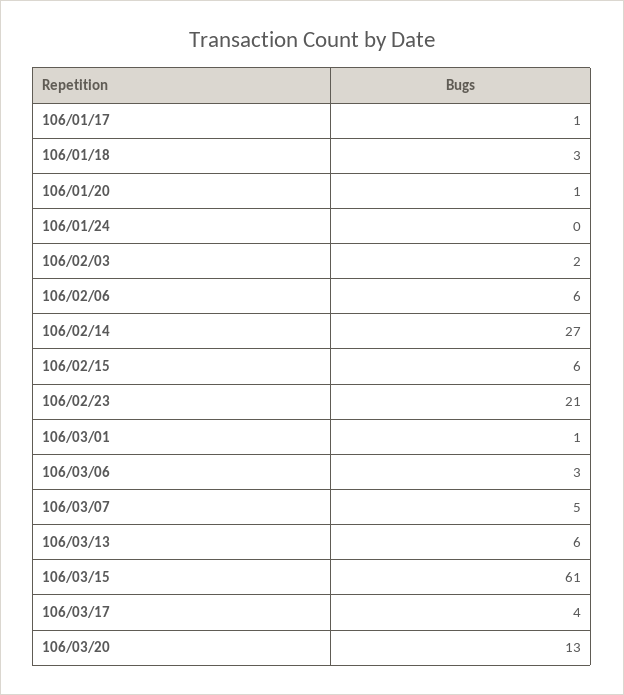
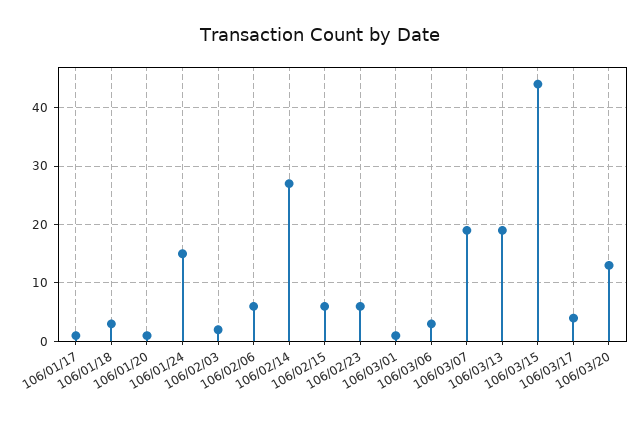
106/01/24: 0 -> 15
106/02/23: 21 -> 5
106/03/07: 5 -> 20
106/03/13: 6 -> 20
106/03/15: 61 -> 45

